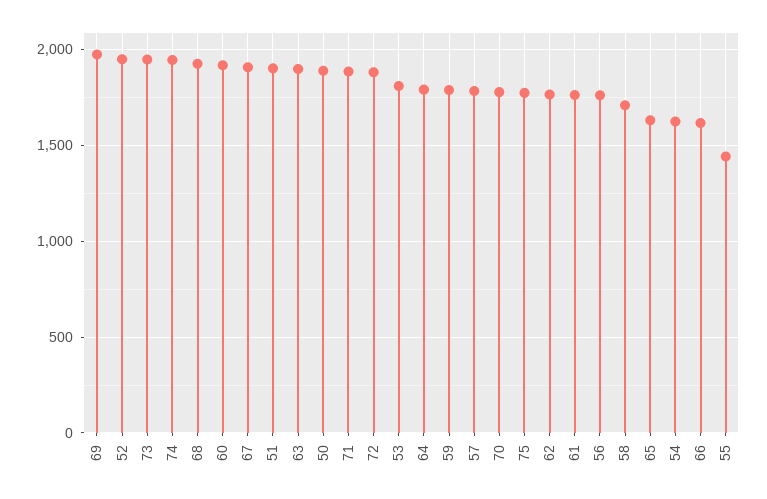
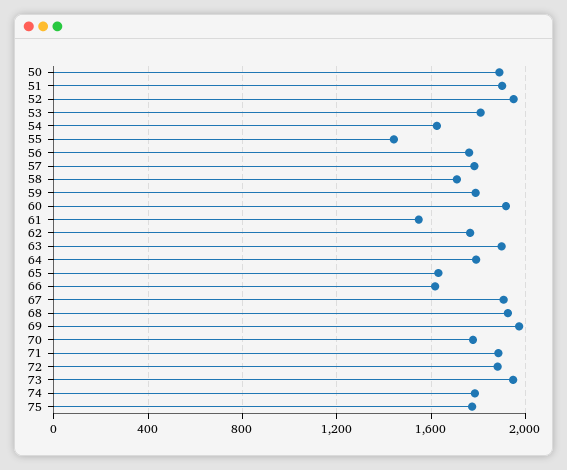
74: 1950 -> 1800
61: 1750 -> 1550

